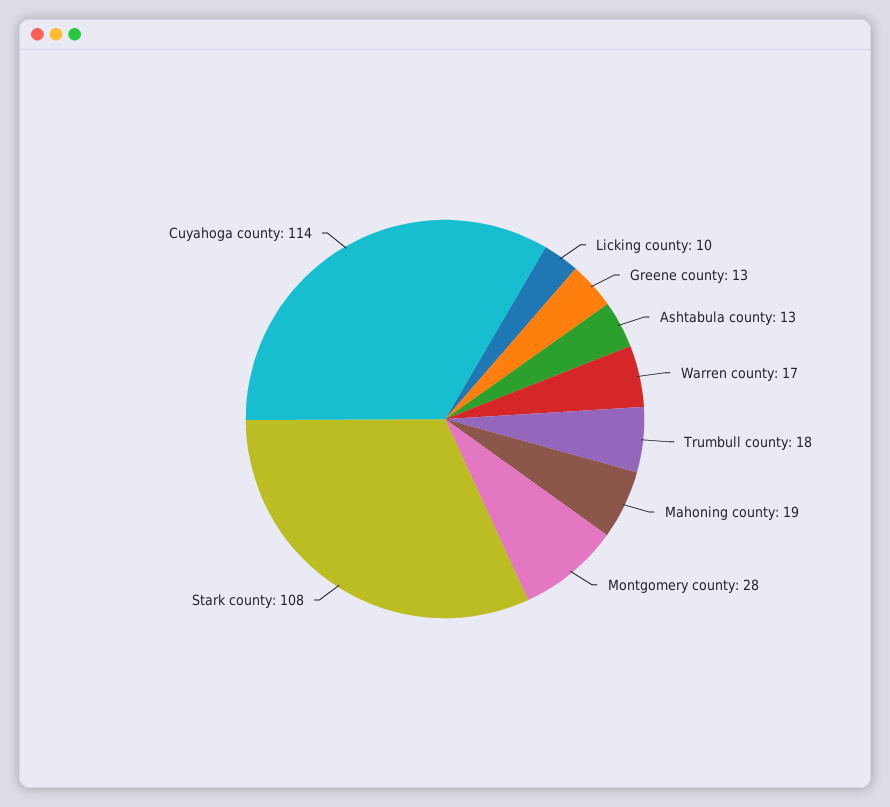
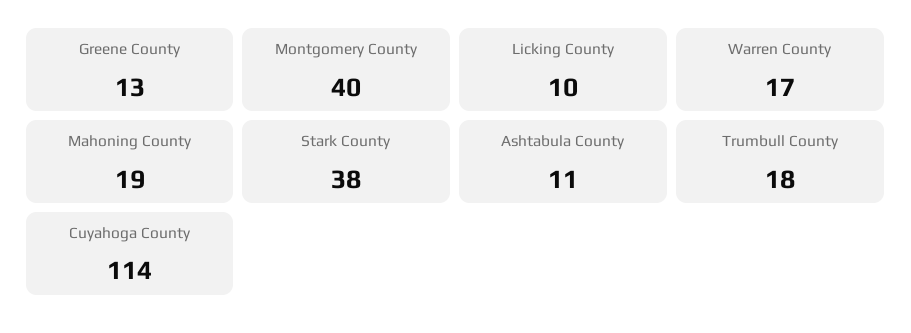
Ashtabula county: 13 -> 11
Montgomery county: 28 -> 40
Stark county: 108 -> 38

